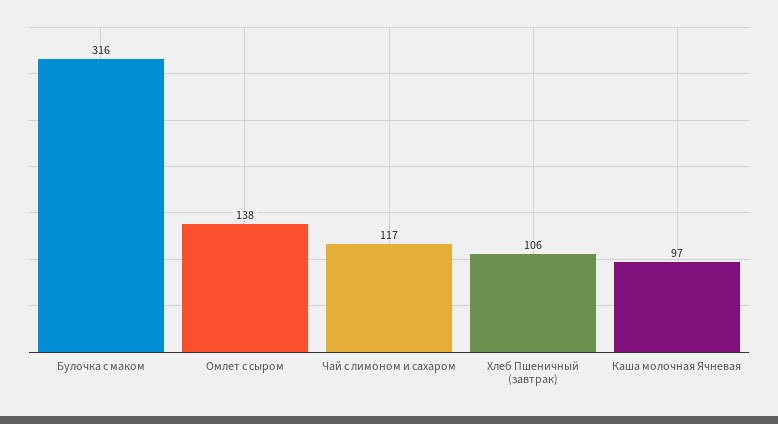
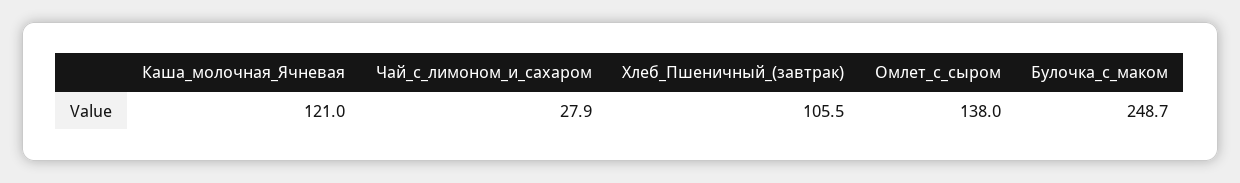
Булочка с маком: 316 -> 248.7
Чай с лимоном и сахаром: 117 -> 27.9
Каша молочная Ячневая: 97 -> 121

